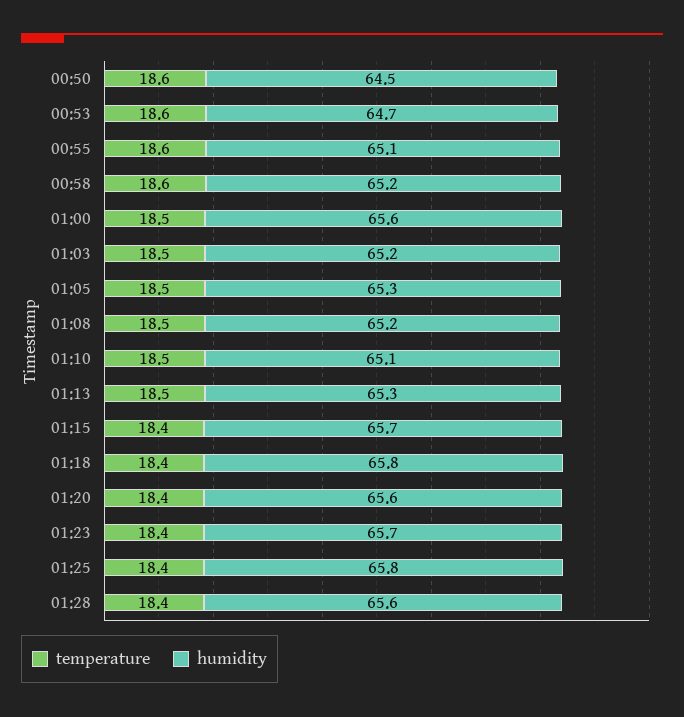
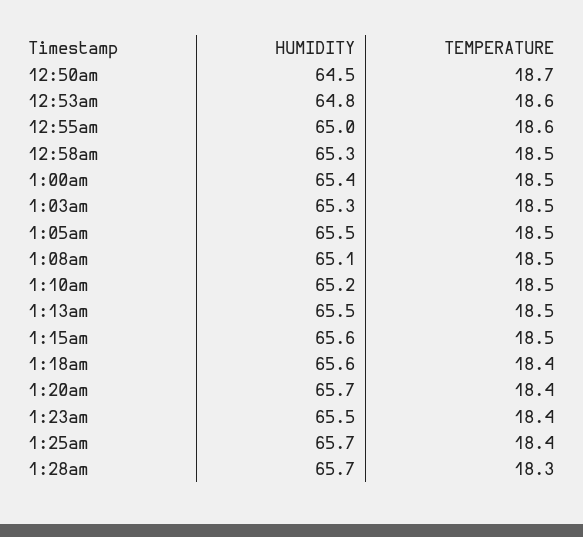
temperature, 00:50: 18.6 -> 18.7
humidity, 00:53: 64.7 -> 64.8
humidity, 00:55: 65.1 -> 65
temperature, 00:58: 18.6 -> 18.5
humidity, 00:58: 65.2 -> 65.3
humidity, 01:00: 65.6 -> 65.4
humidity, 01:03: 65.2 -> 65.3
humidity, 01:05: 65.3 -> 65.5
humidity, 01:08: 65.2 -> 65.1
humidity, 01:10: 65.1 -> 65.2
humidity, 01:13: 65.3 -> 65.5
temperature, 01:15: 18.4 -> 18.5
humidity, 01:15: 65.7 -> 65.6
humidity, 01:18: 65.8 -> 65.6
humidity, 01:20: 65.6 -> 65.7
humidity, 01:23: 65.7 -> 65.5
humidity, 01:25: 65.8 -> 65.7
temperature, 01:28: 18.4 -> 18.3
humidity, 01:28: 65.6 -> 65.7

